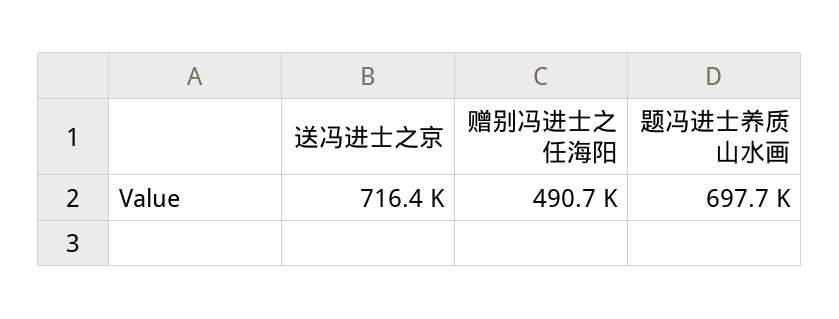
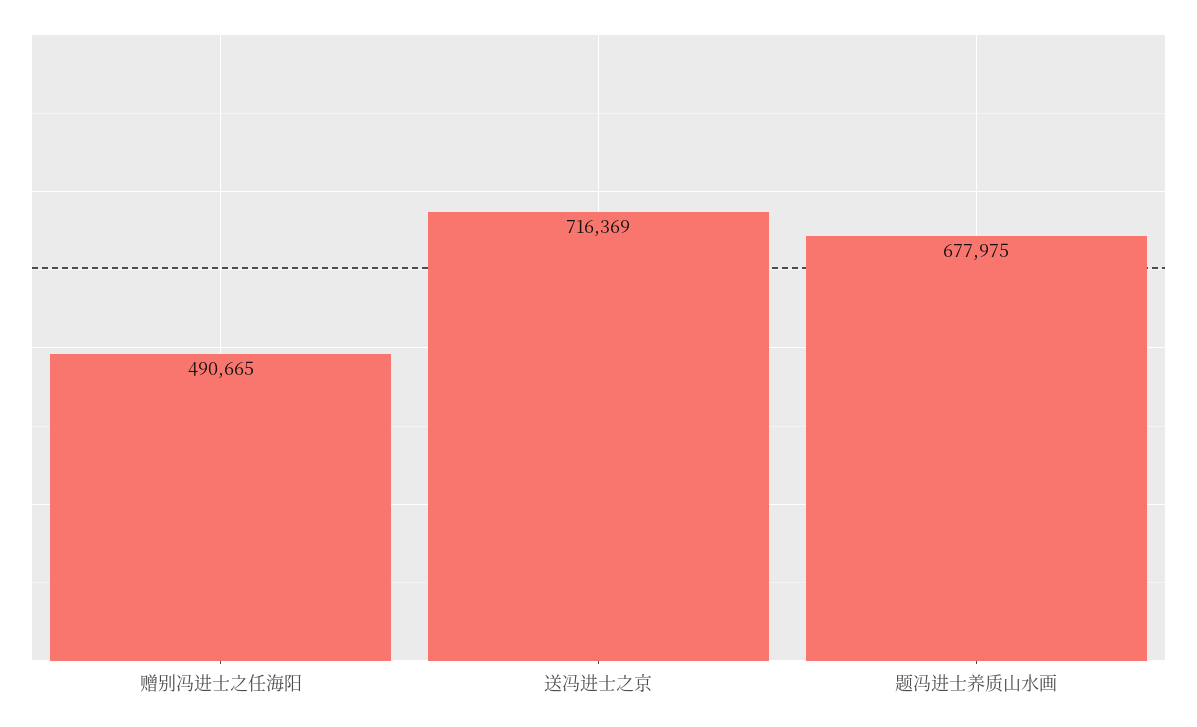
题冯进士养质山水画: 697700 -> 677975

